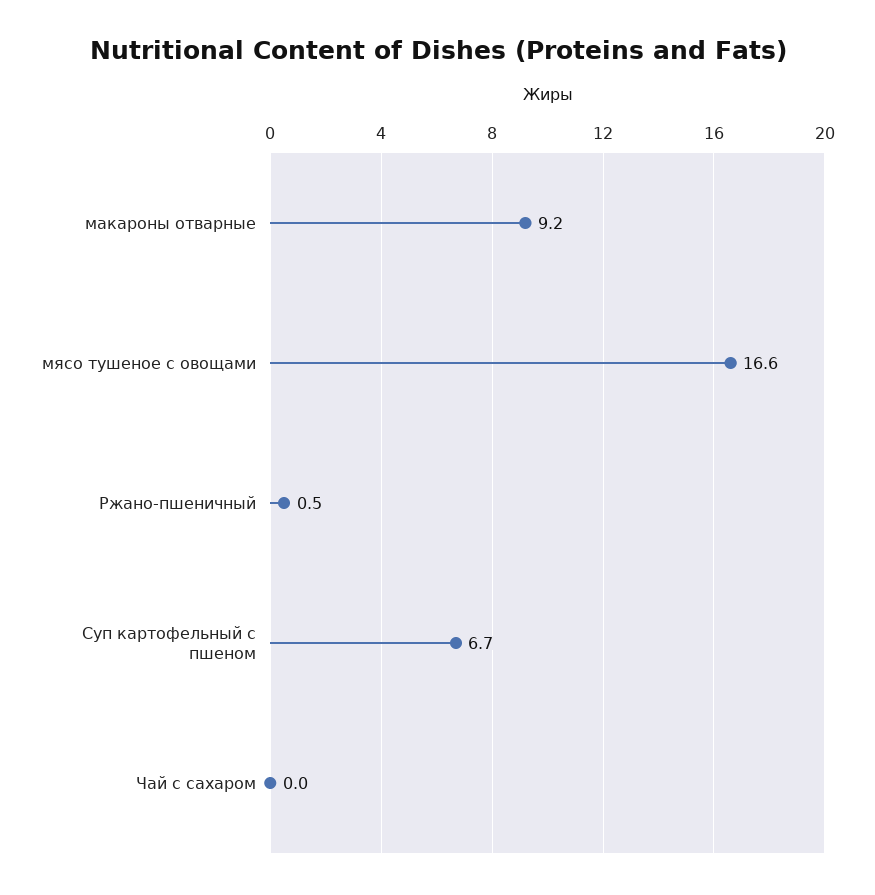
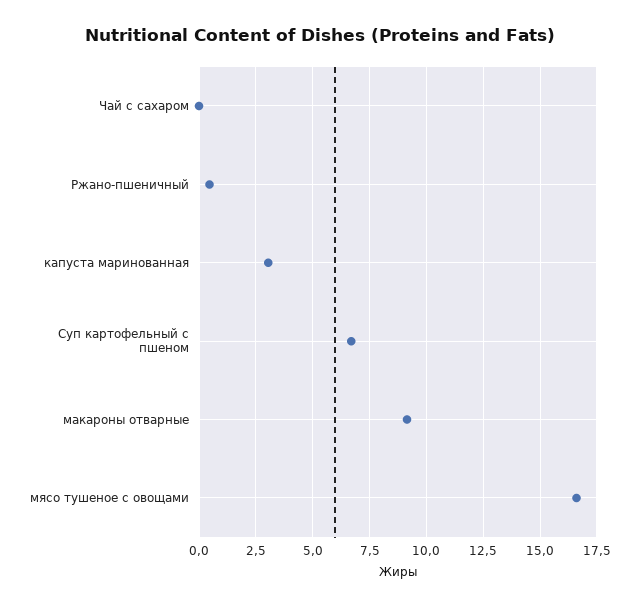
капуста маринованная: none -> 3

